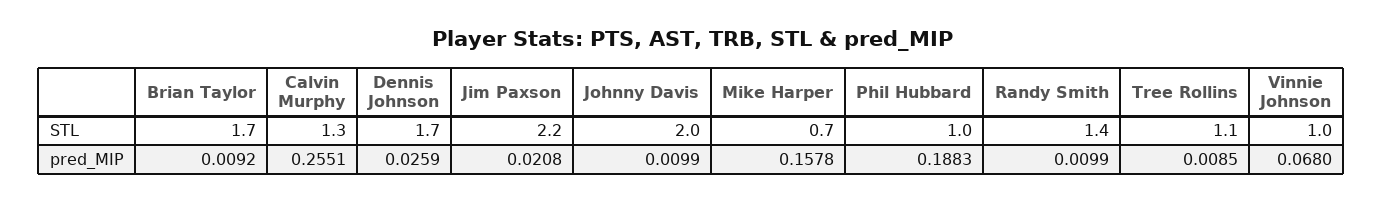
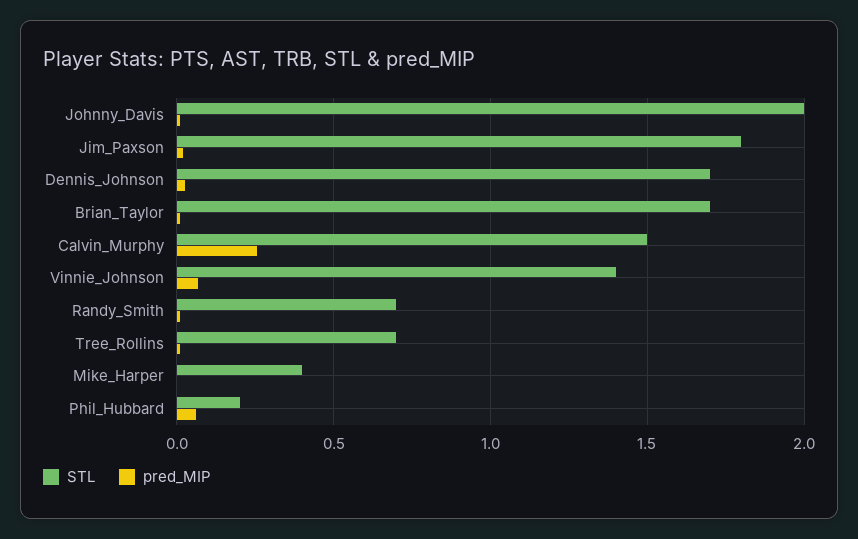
STL, Calvin Murphy: 1.3 -> 1.5
STL, Jim Paxson: 2.2 -> 1.8
STL, Mike Harper: 0.7 -> 0.4
STL, Phil Hubbard: 1 -> 0.2
STL, Randy Smith: 1.4 -> 0.7
STL, Tree Rollins: 1.1 -> 0.7
STL, Vinnie Johnson: 1 -> 1.4
pred_MIP, Mike Harper: 0.1578 -> 0
pred_MIP, Phil Hubbard: 0.1883 -> 0.05

